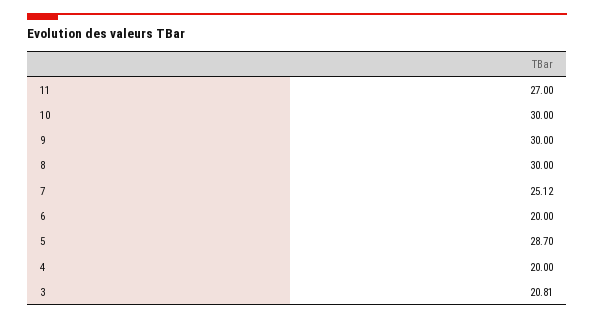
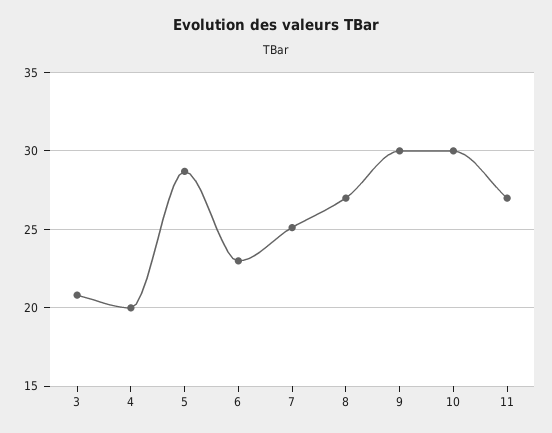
8: 30 -> 27
6: 20 -> 23

